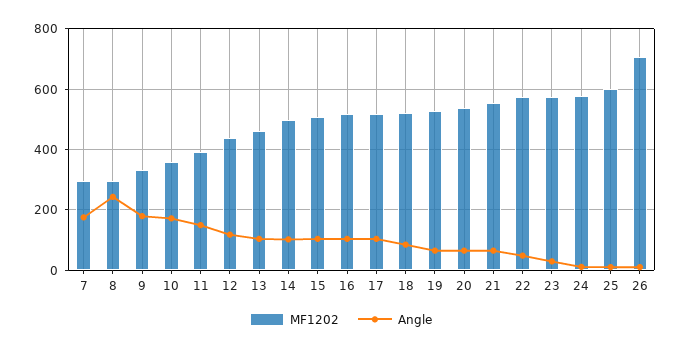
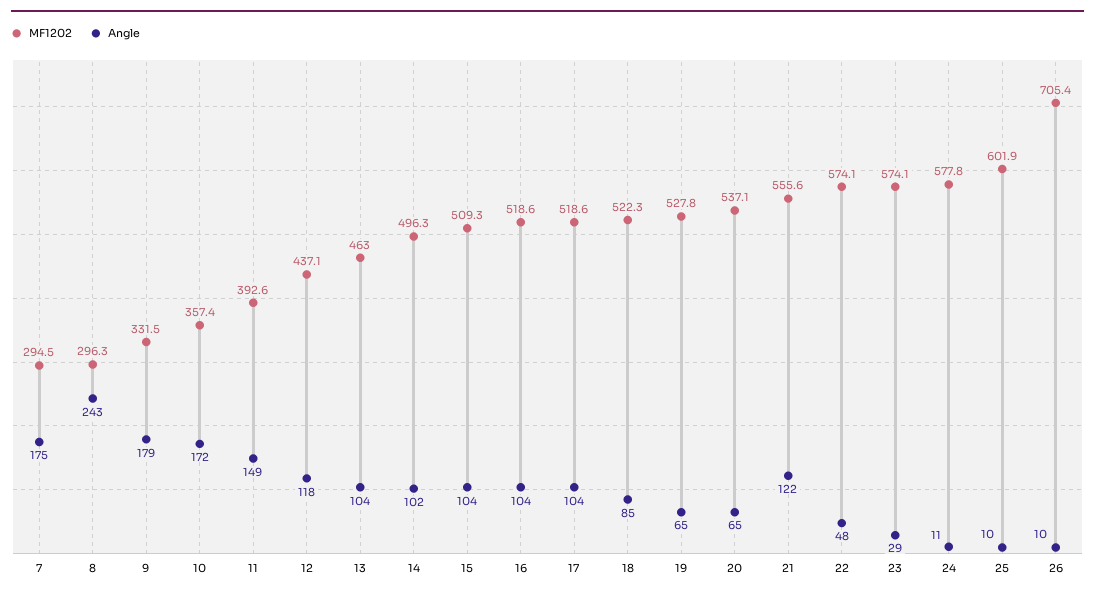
Angle, 21: 60 -> 122

